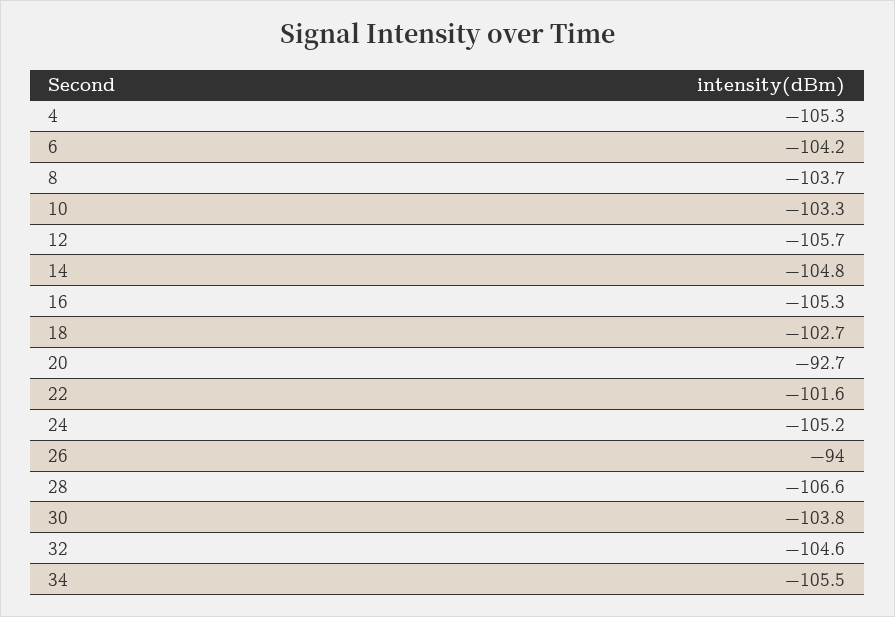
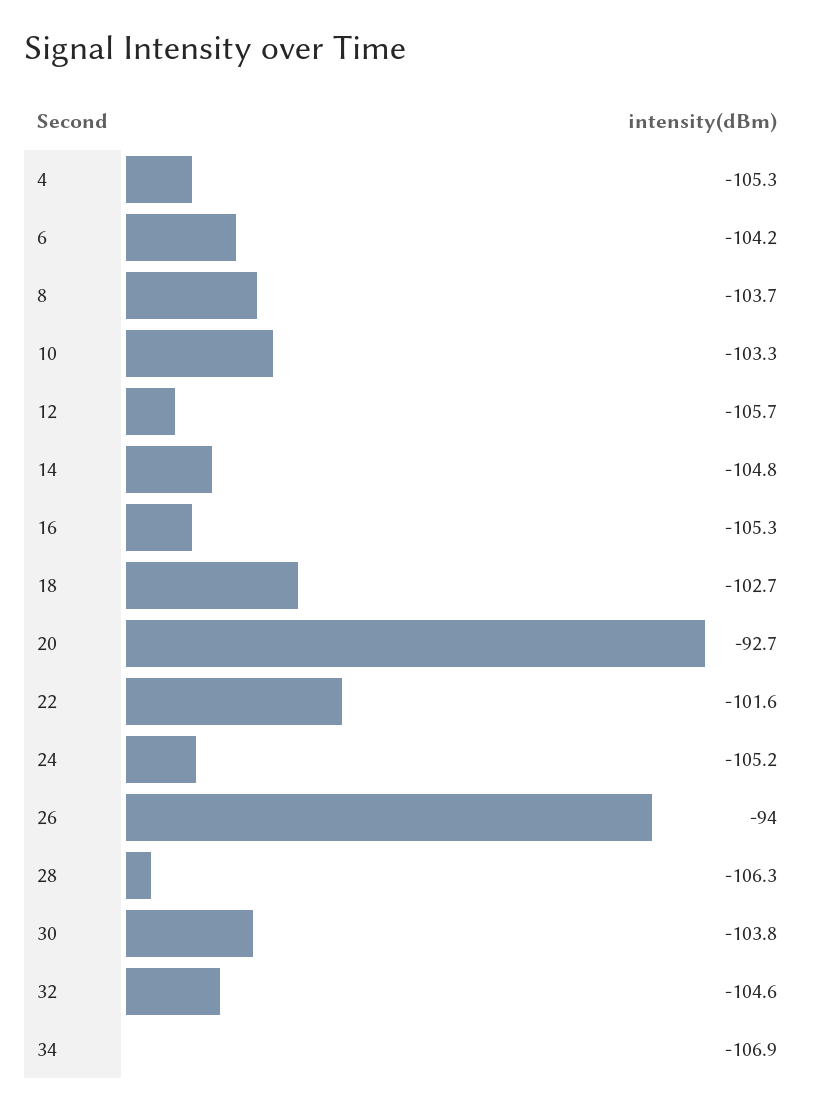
28: -106.6 -> -106.3
34: -105.5 -> -106.9

